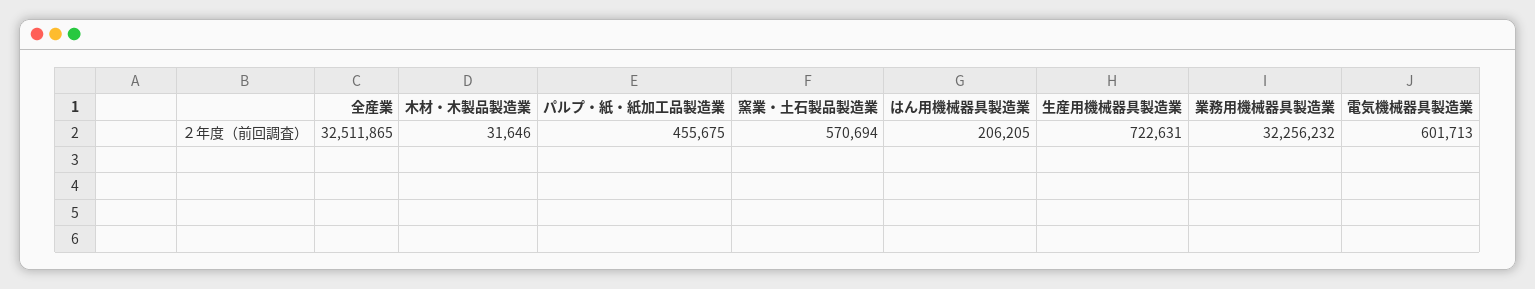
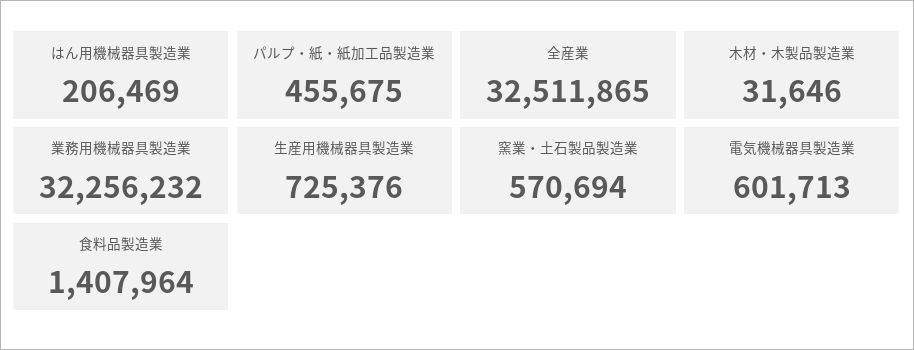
はん用機械器具製造業: 206205 -> 206469
生産用機械器具製造業: 722631 -> 725376
食料品製造業: none -> 1407964

